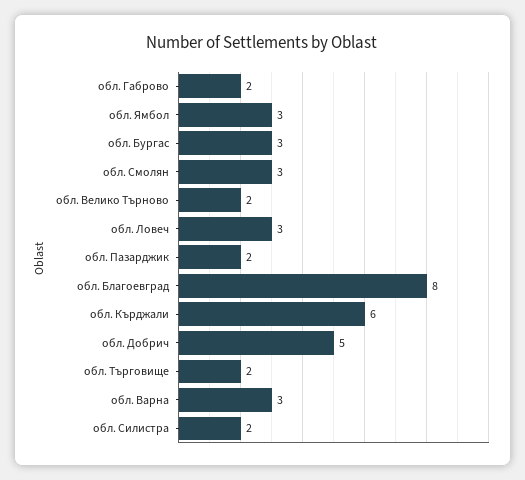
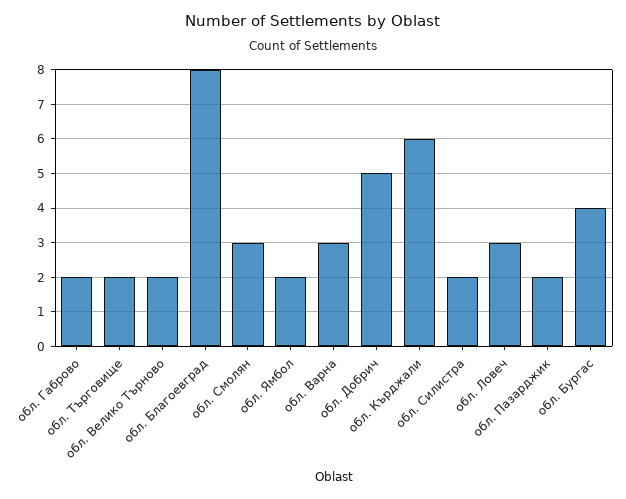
обл. Ямбол: 3 -> 2
обл. Бургас: 3 -> 4

